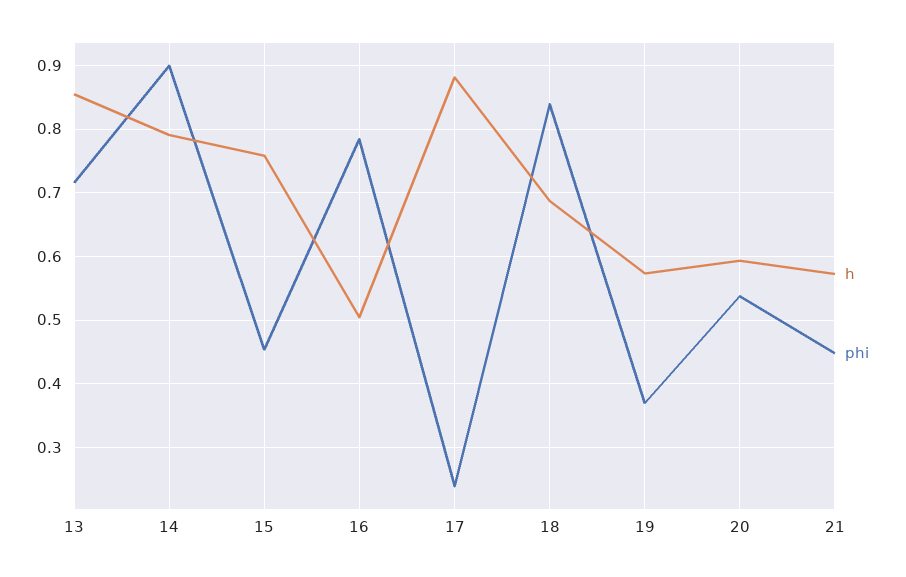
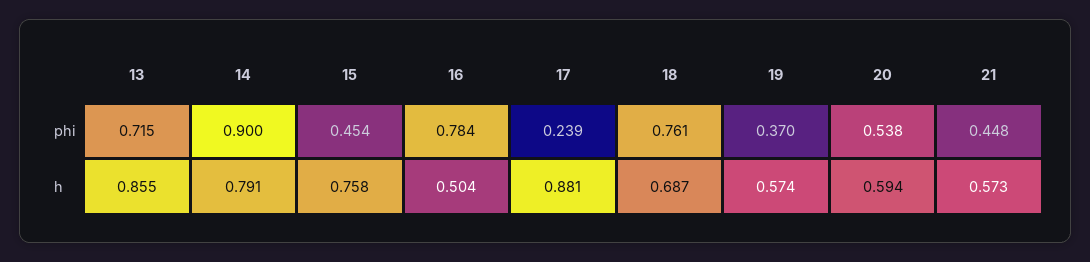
phi, 18: 0.84 -> 0.761

